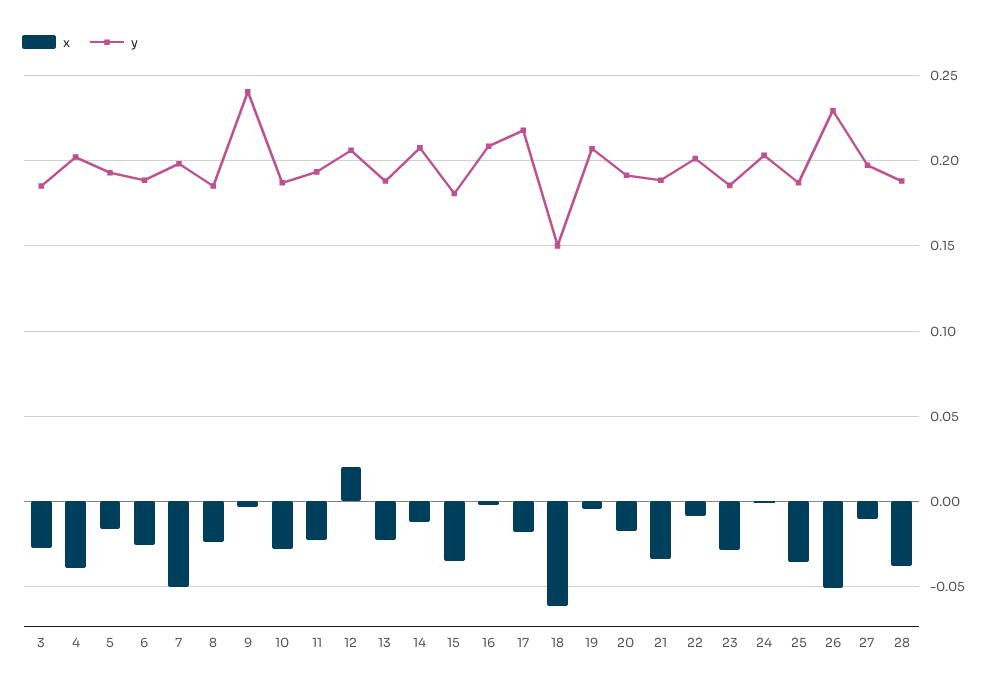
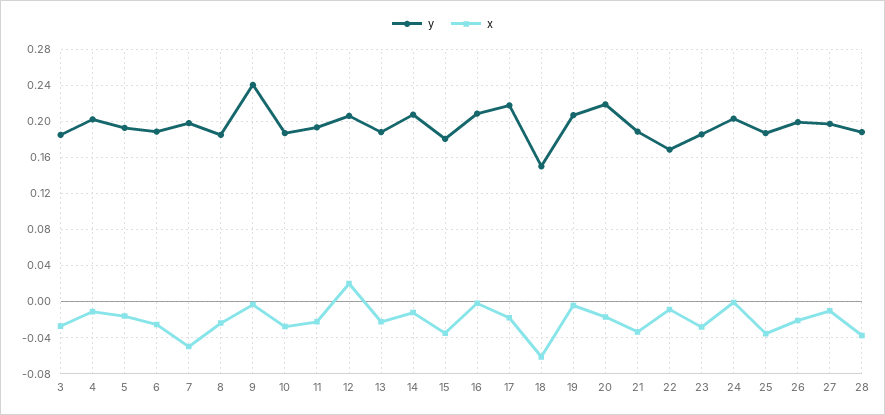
x, 4: -0.04 -> -0.01
y, 20: 0.19 -> 0.22
y, 22: 0.2 -> 0.17
x, 26: -0.05 -> -0.02
y, 26: 0.23 -> 0.2

